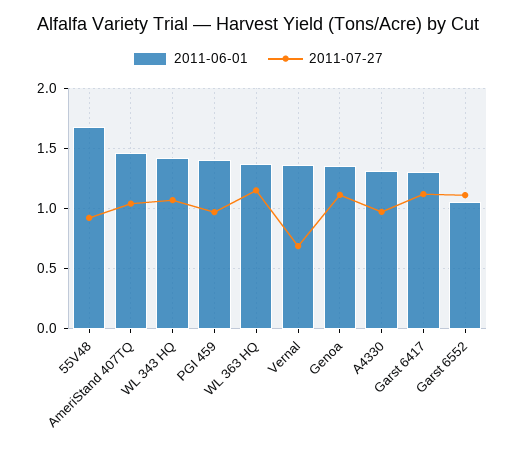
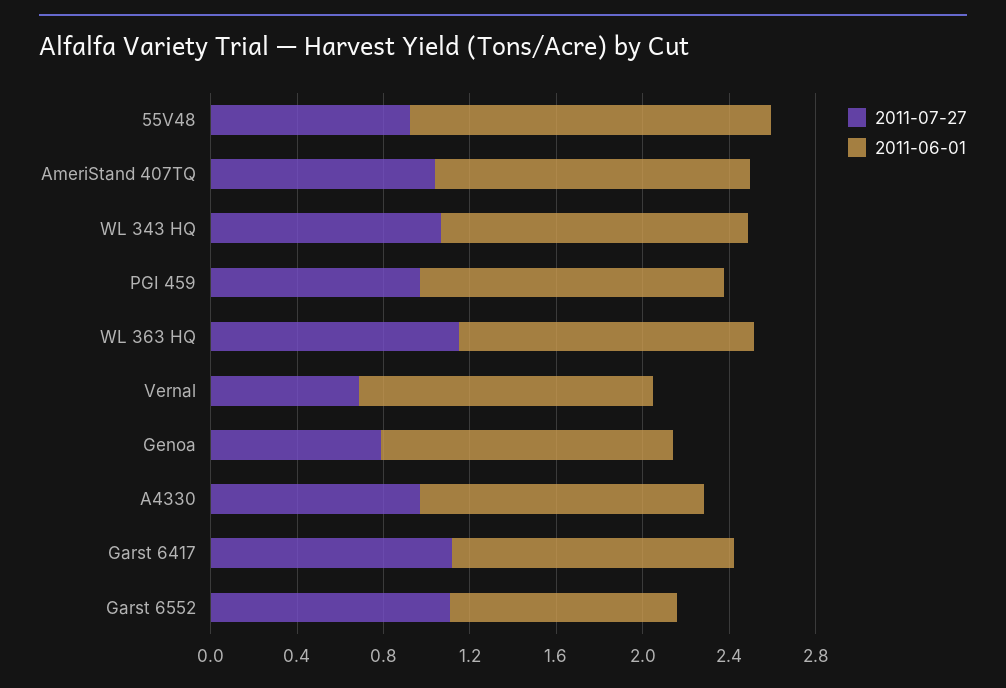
2011-07-27, Genoa: 1.1 -> 0.8

